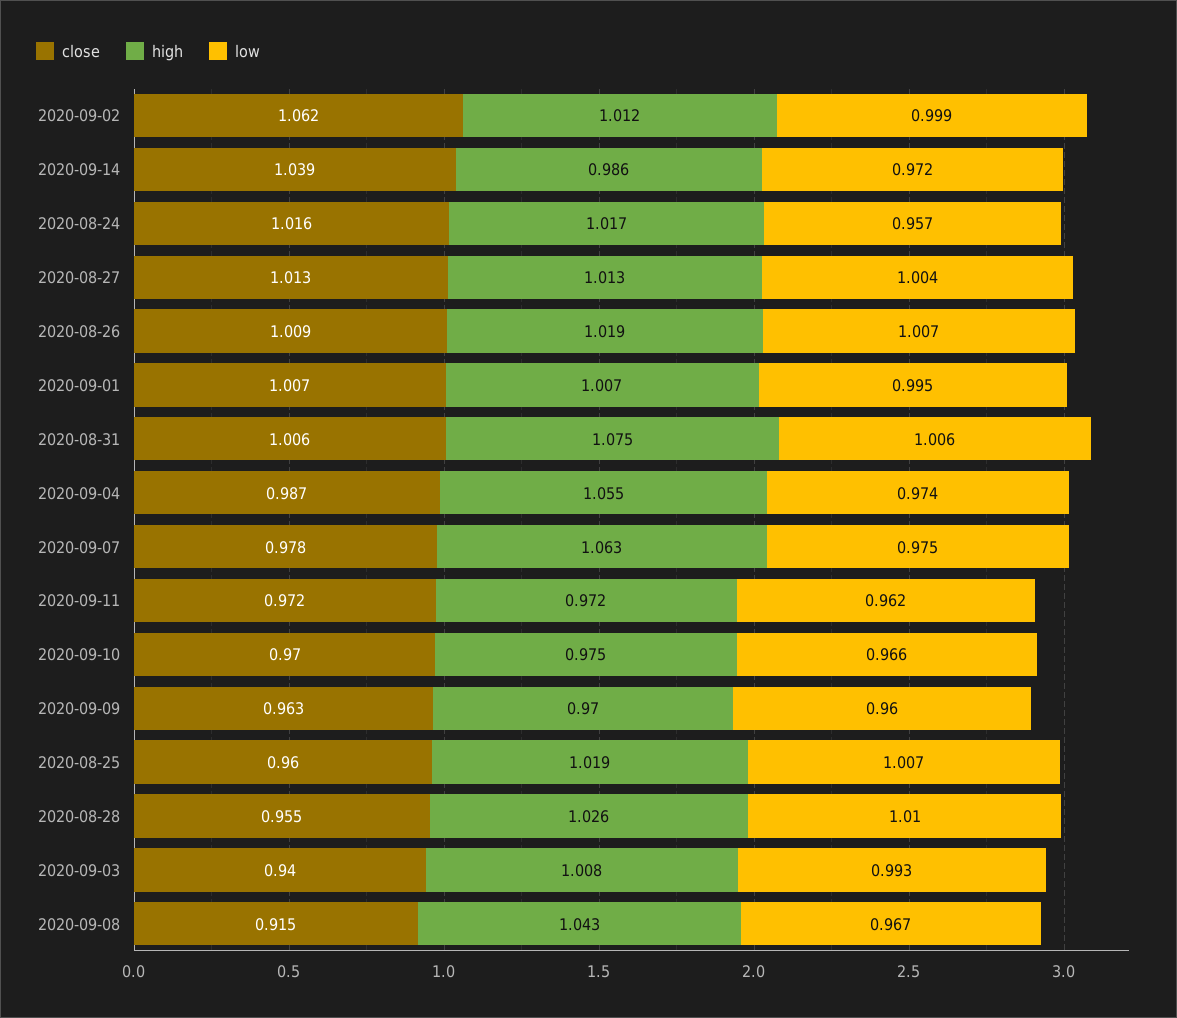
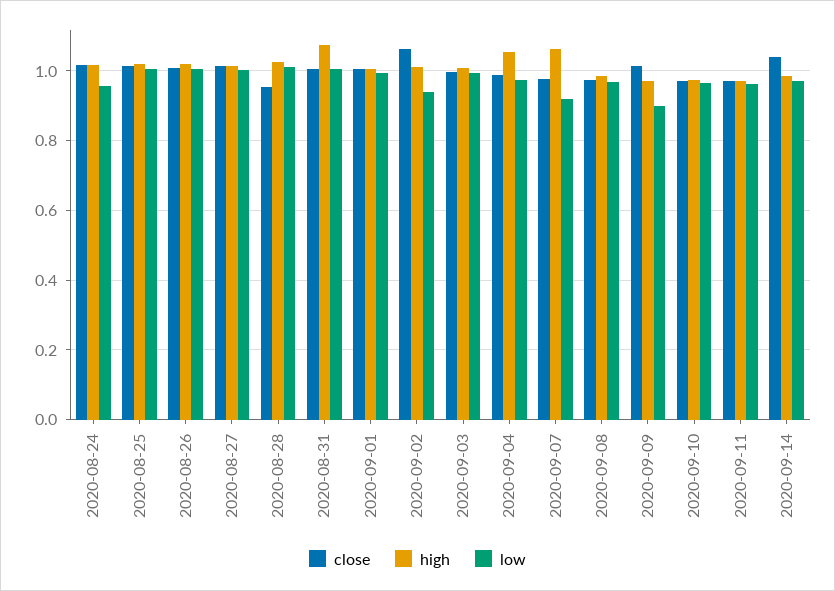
low, 2020-09-02: 0.999 -> 0.94
low, 2020-09-07: 0.975 -> 0.92
close, 2020-09-09: 0.963 -> 1.02
low, 2020-09-09: 0.96 -> 0.9
close, 2020-08-25: 0.96 -> 1.02
close, 2020-09-03: 0.94 -> 1
close, 2020-09-08: 0.915 -> 0.98
high, 2020-09-08: 1.043 -> 0.98

